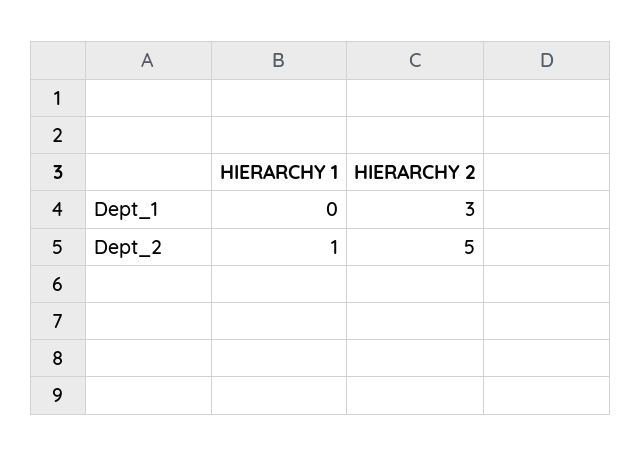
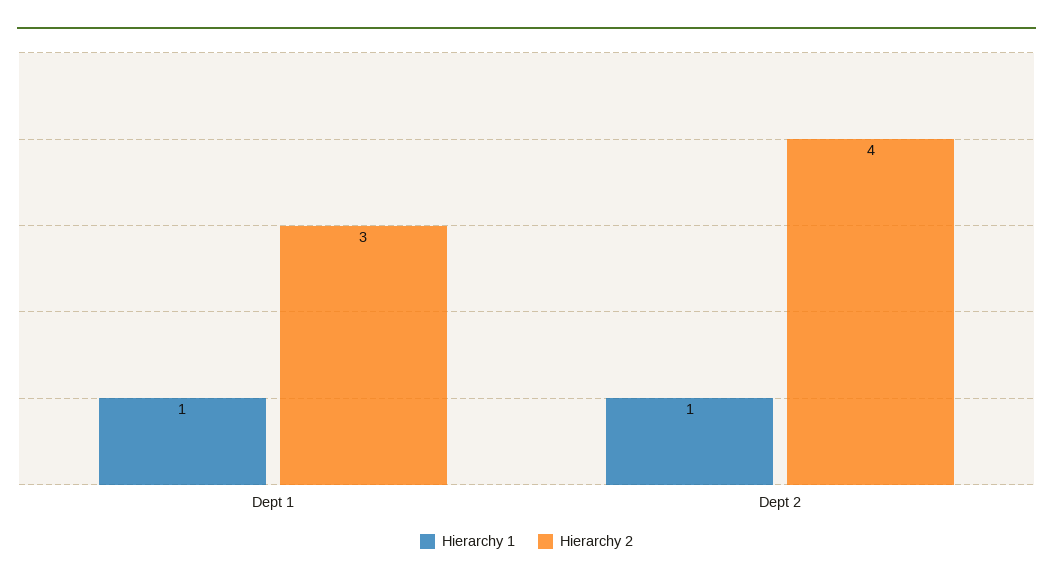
HIERARCHY 1, Dept_1: 0 -> 1
HIERARCHY 2, Dept_2: 5 -> 4

